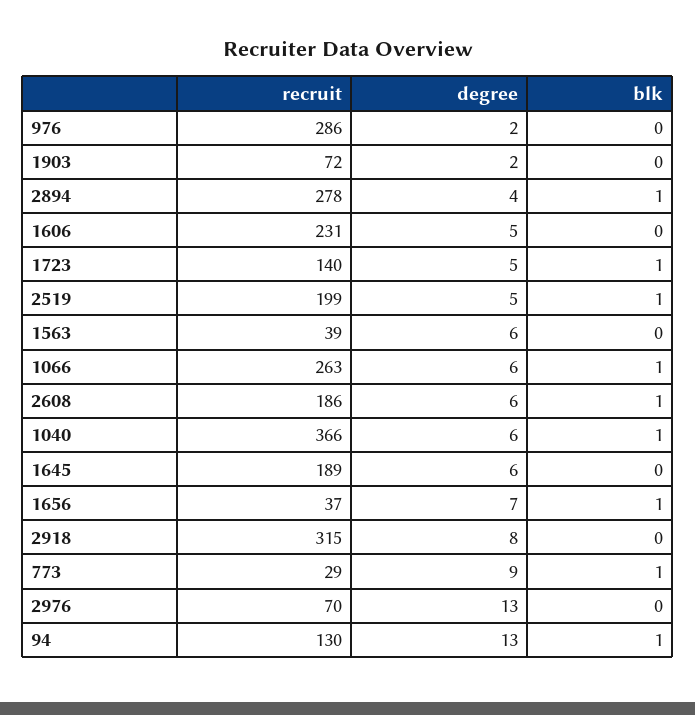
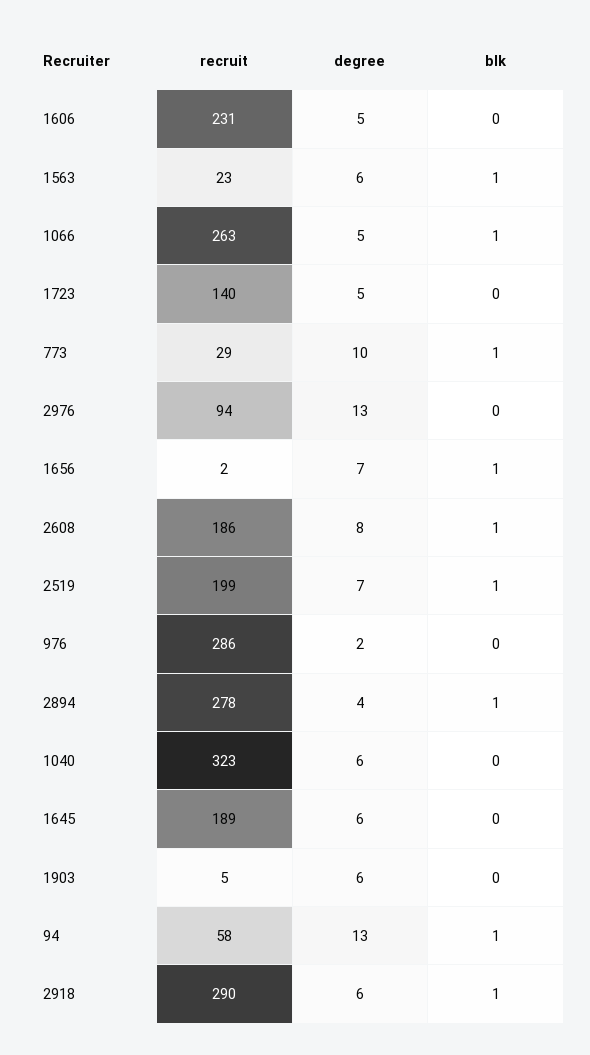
recruit, 1903: 72 -> 5
degree, 1903: 2 -> 6
blk, 1723: 1 -> 0
degree, 2519: 5 -> 7
recruit, 1563: 39 -> 23
blk, 1563: 0 -> 1
degree, 1066: 6 -> 5
degree, 2608: 6 -> 8
recruit, 1040: 366 -> 323
blk, 1040: 1 -> 0
recruit, 1656: 37 -> 2
recruit, 2918: 315 -> 290
degree, 2918: 8 -> 6
blk, 2918: 0 -> 1
degree, 773: 9 -> 10
recruit, 2976: 70 -> 94
recruit, 94: 130 -> 58

